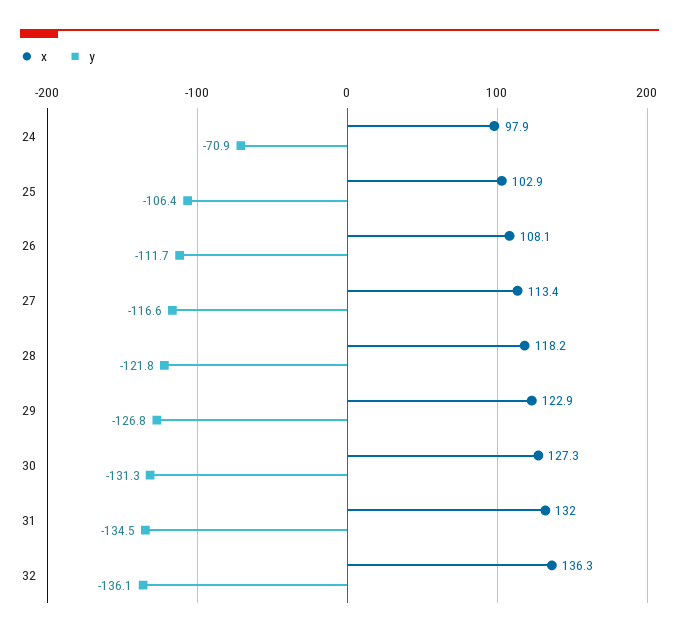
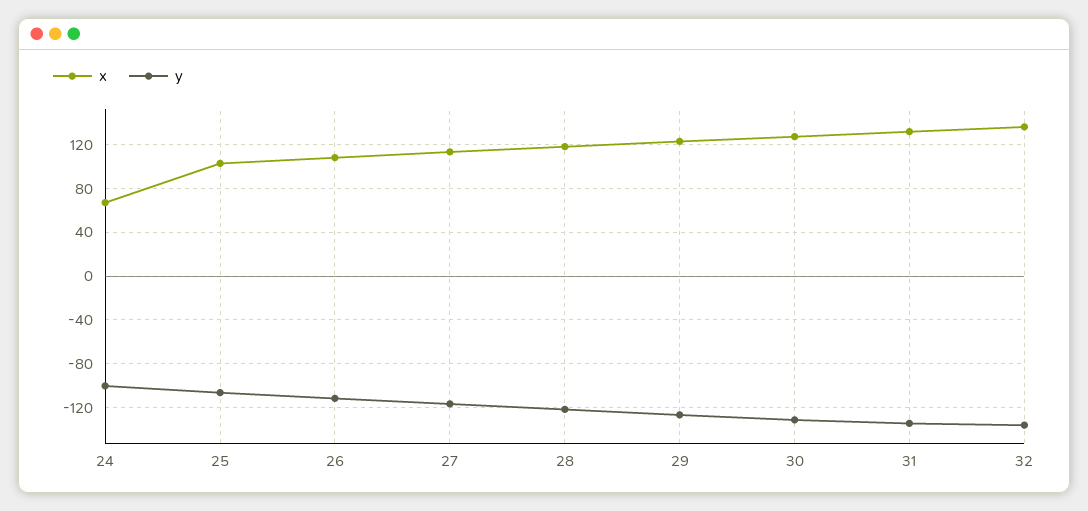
x, 24: 97.9 -> 70
y, 24: -70.9 -> -100

